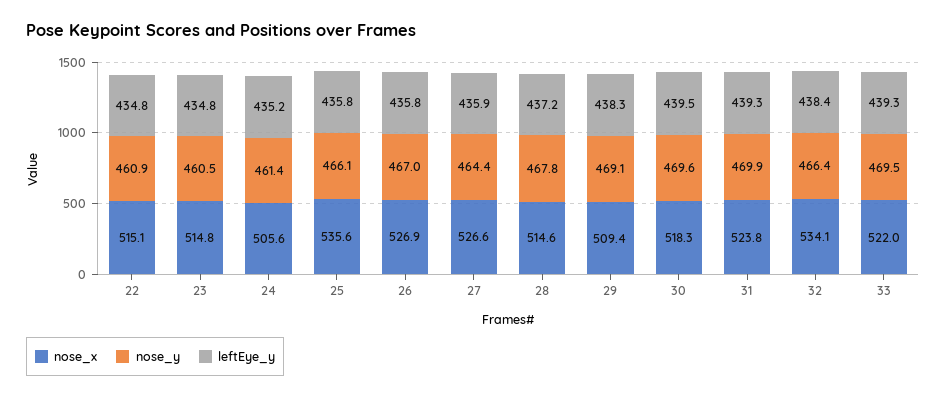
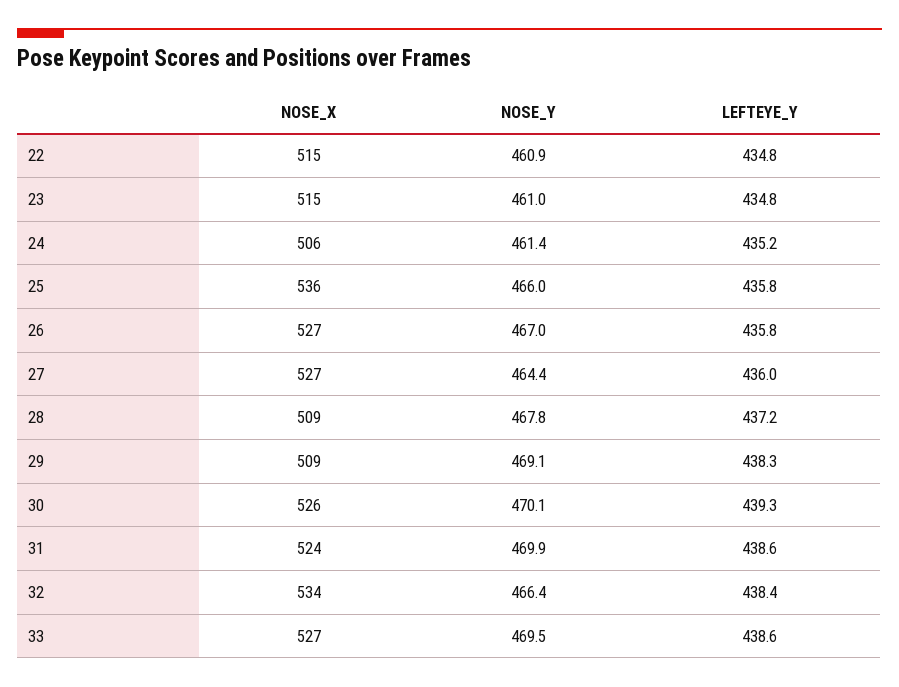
nose_y, 23: 460.5 -> 461
nose_y, 25: 466.1 -> 466
leftEye_y, 27: 435.9 -> 436
nose_x, 28: 514.6 -> 509
nose_x, 30: 518.3 -> 526
nose_y, 30: 469.6 -> 470.1
leftEye_y, 30: 439.5 -> 439.3
leftEye_y, 31: 439.3 -> 438.6
nose_x, 33: 522 -> 527
leftEye_y, 33: 439.3 -> 438.6

